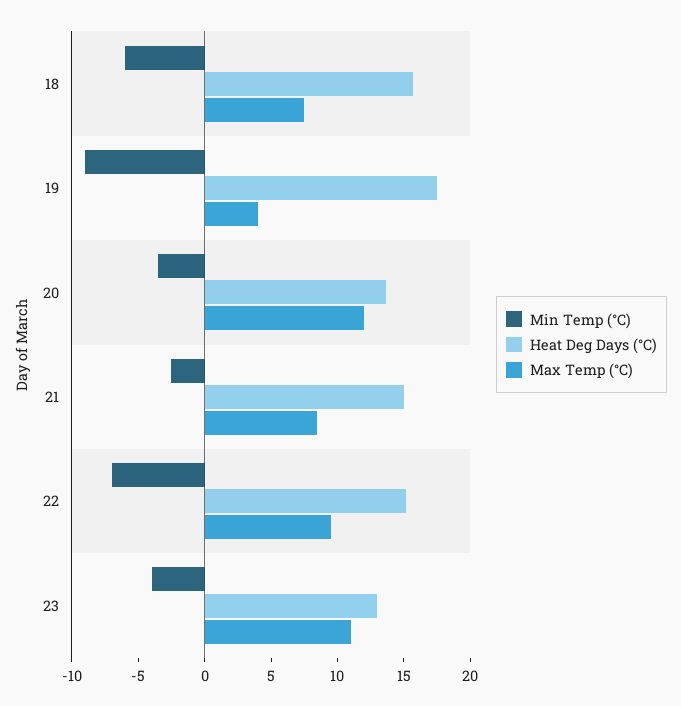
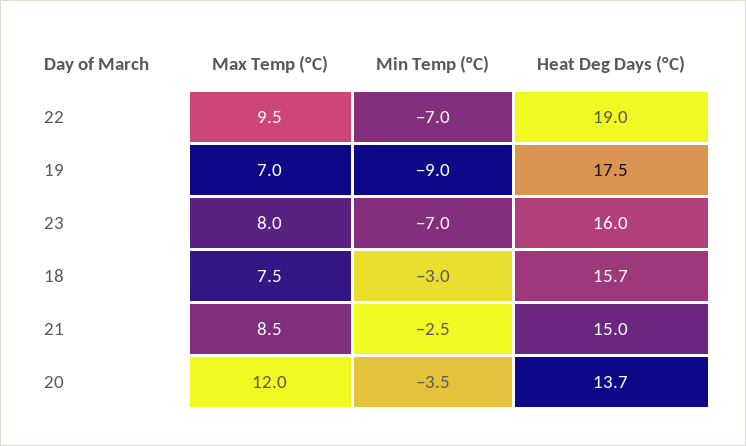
Min Temp (°C), 18: -6 -> -3
Max Temp (°C), 19: 4 -> 7
Heat Deg Days (°C), 22: 15 -> 19
Min Temp (°C), 23: -4 -> -7
Heat Deg Days (°C), 23: 13 -> 16
Max Temp (°C), 23: 11 -> 8

